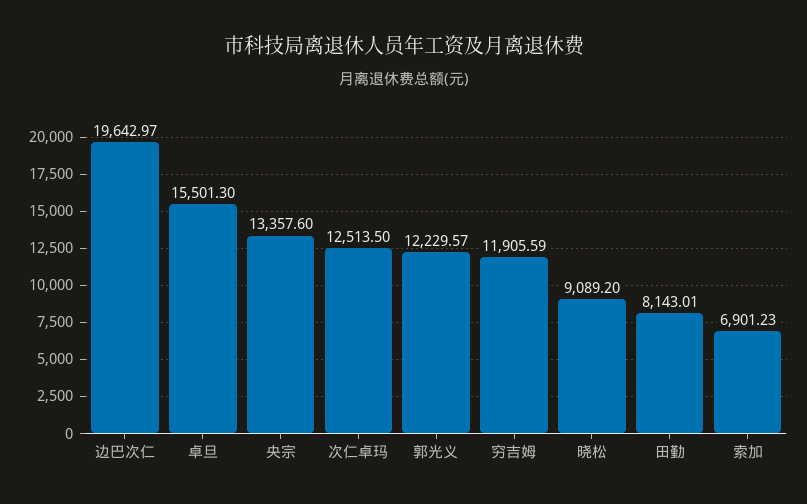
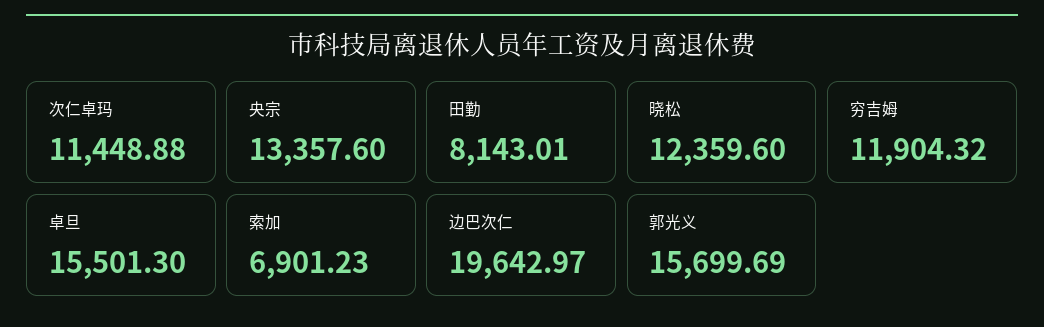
次仁卓玛: 12513.5 -> 11448.88
郭光义: 12229.57 -> 15699.69
穷吉姆: 11905.59 -> 11904.32
晓松: 9089.2 -> 12359.6

